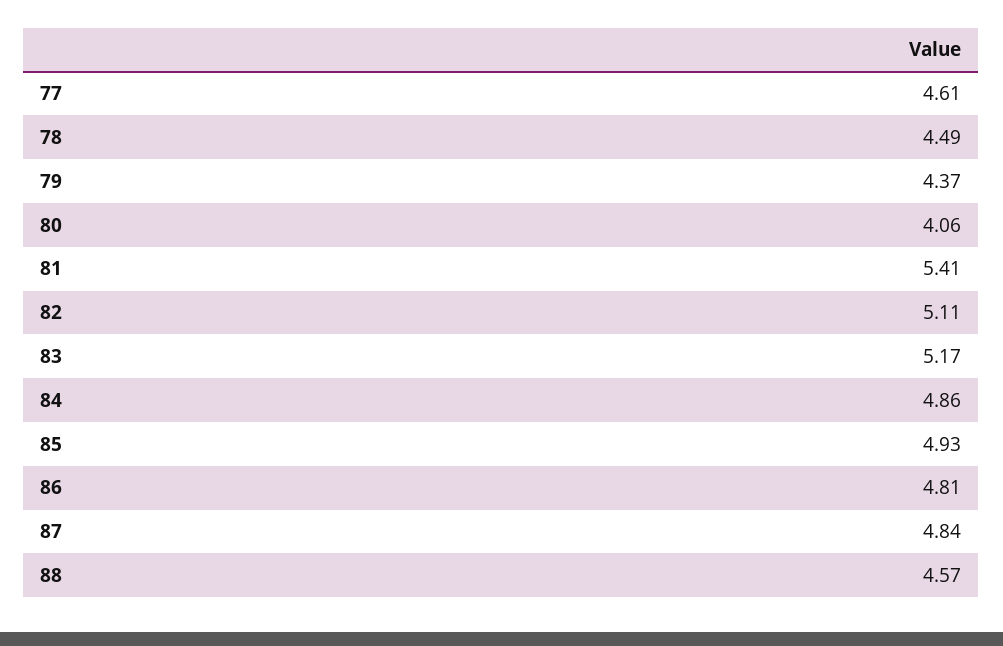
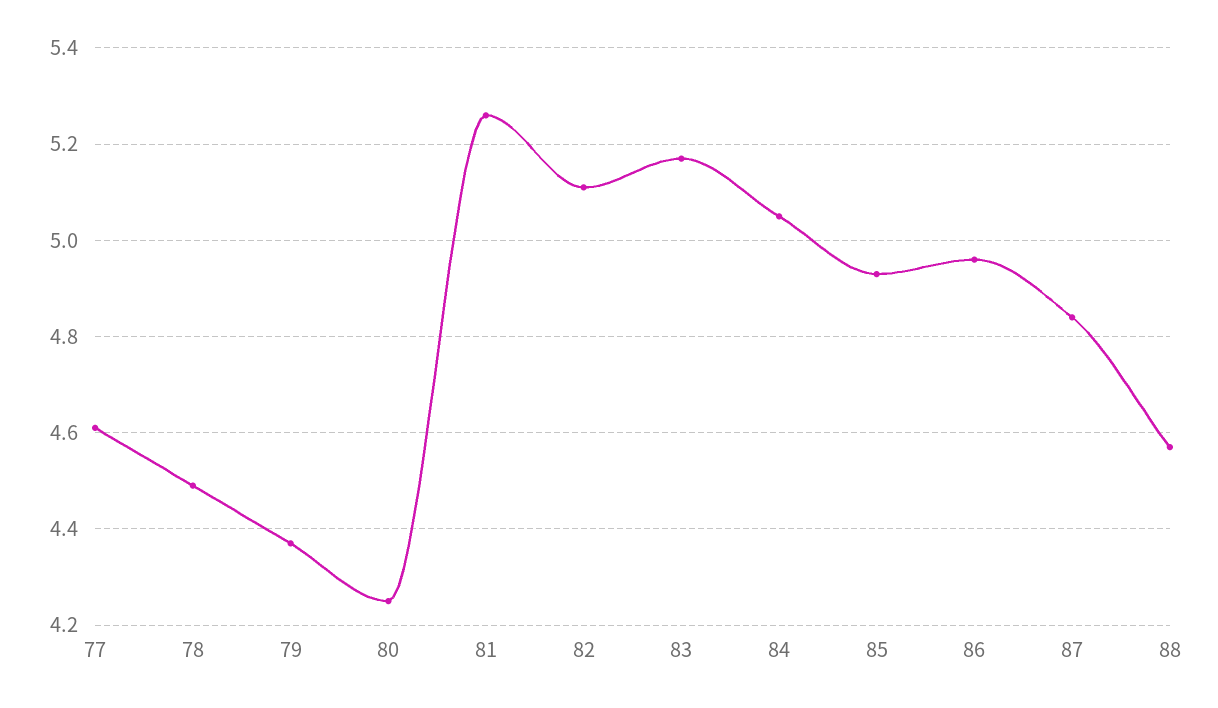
80: 4.06 -> 4.25
81: 5.41 -> 5.25
84: 4.86 -> 5.05
86: 4.81 -> 4.95

